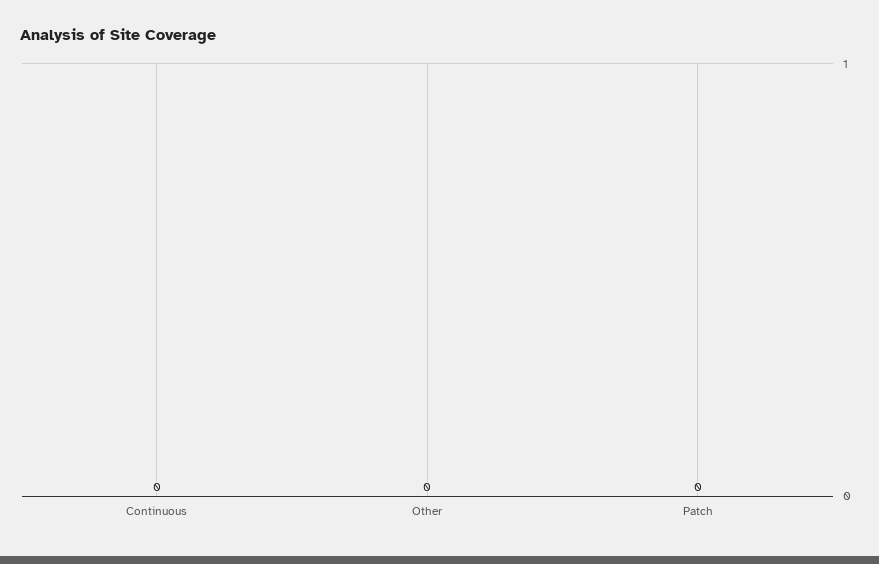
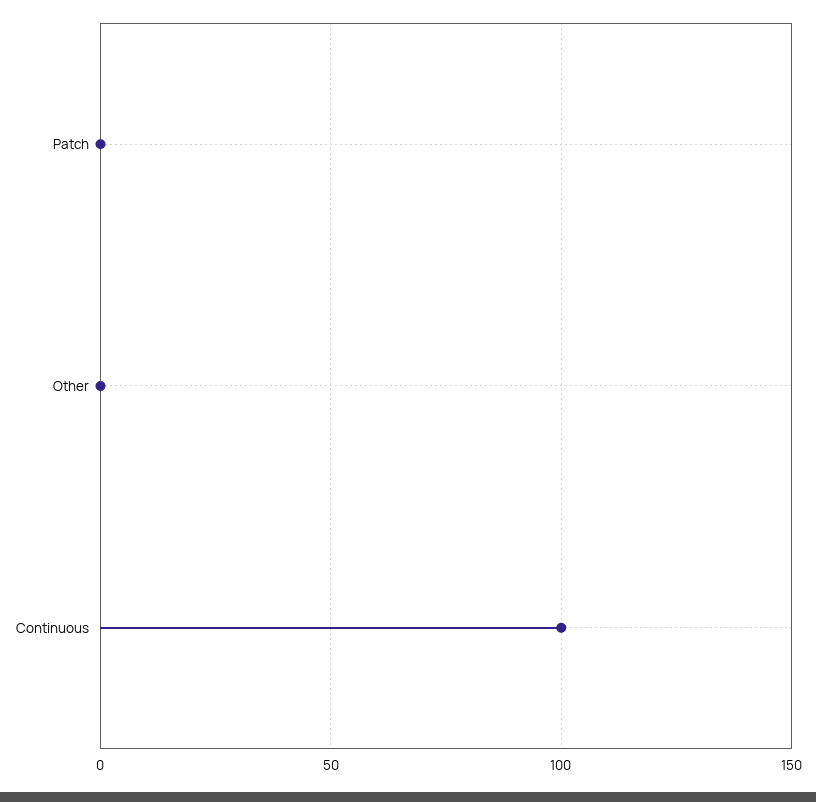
Continuous: 0 -> 100

